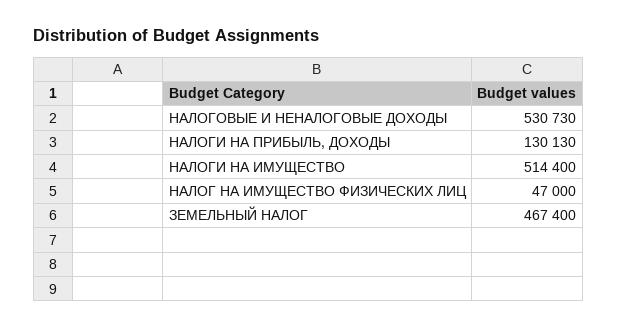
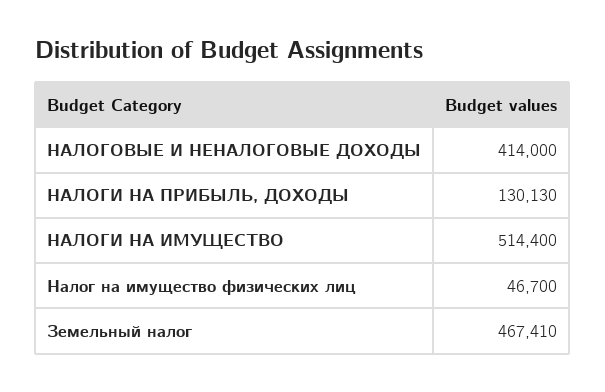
НАЛОГОВЫЕ И НЕНАЛОГОВЫЕ ДОХОДЫ: 530730 -> 414000
НАЛОГ НА ИМУЩЕСТВО ФИЗИЧЕСКИХ ЛИЦ: 47000 -> 46700
ЗЕМЕЛЬНЫЙ НАЛОГ: 467400 -> 467410

